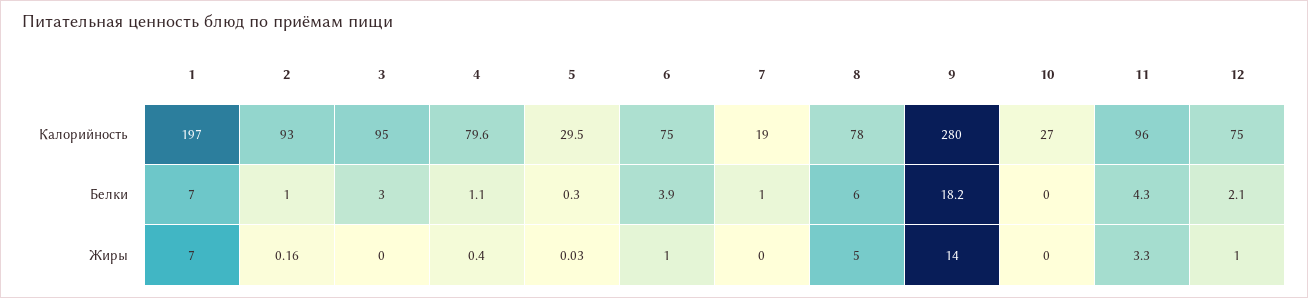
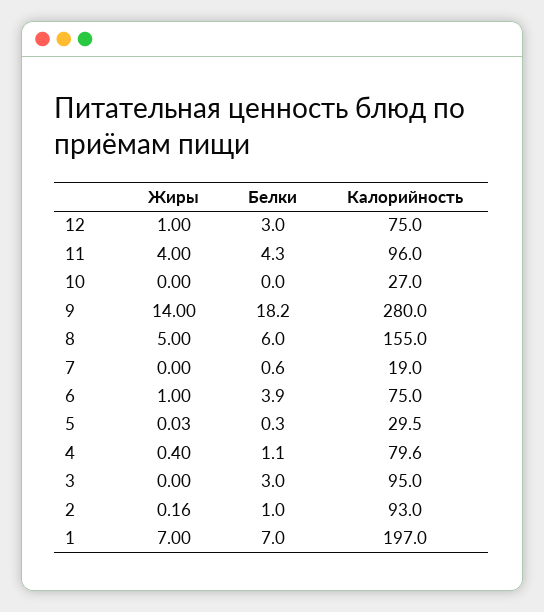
8, Калорийность: 78 -> 155
7, Белки: 1 -> 0.6
12, Белки: 2.1 -> 3
11, Жиры: 3.3 -> 4

